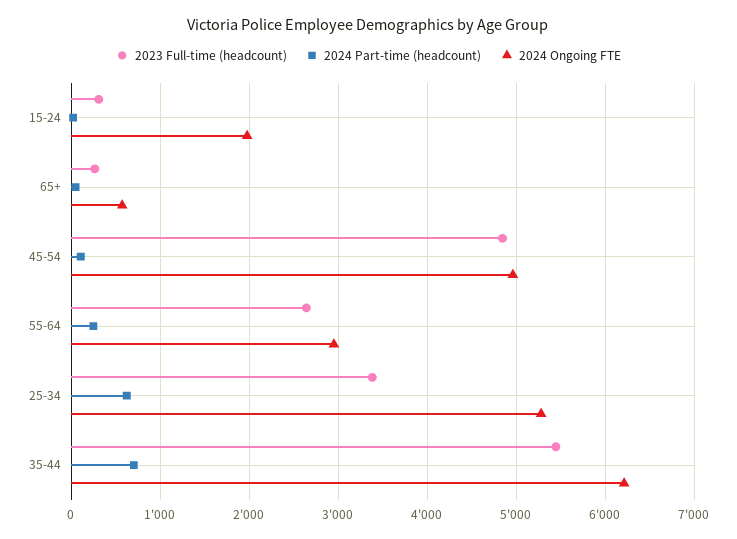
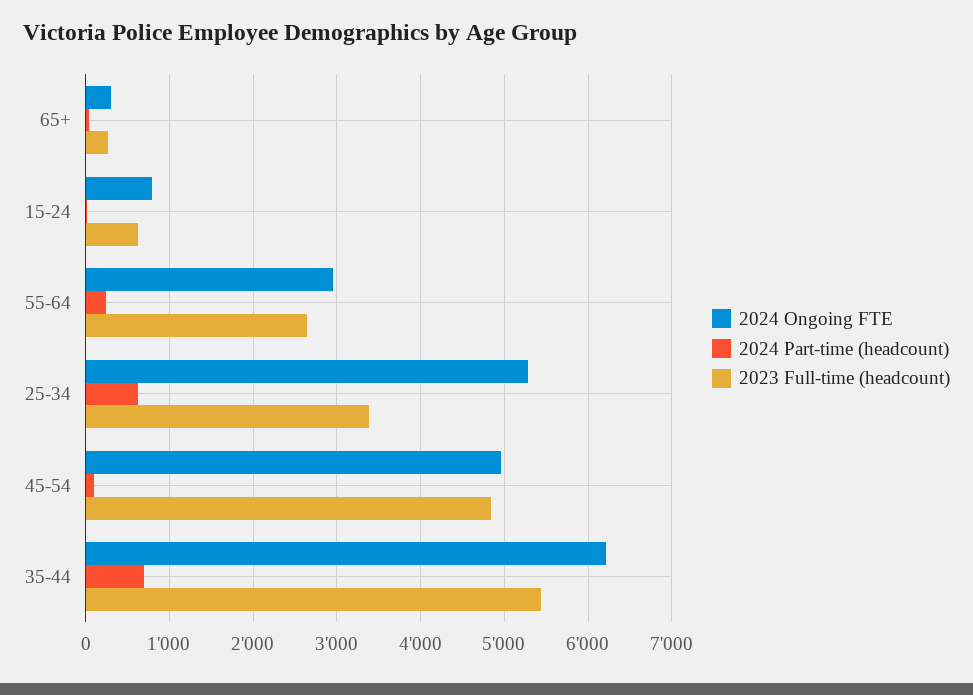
2023 Full-time (headcount), 15-24: 300 -> 600
2024 Ongoing FTE, 15-24: 2000 -> 800
2024 Ongoing FTE, 65+: 600 -> 300

